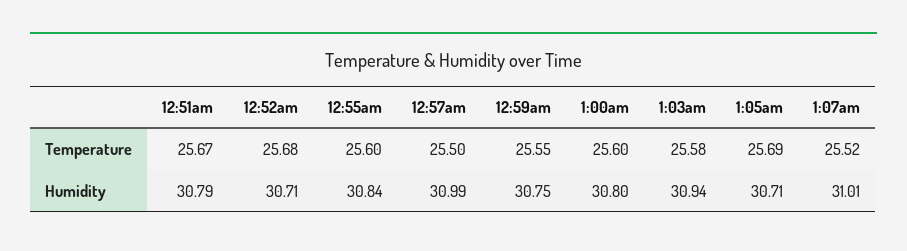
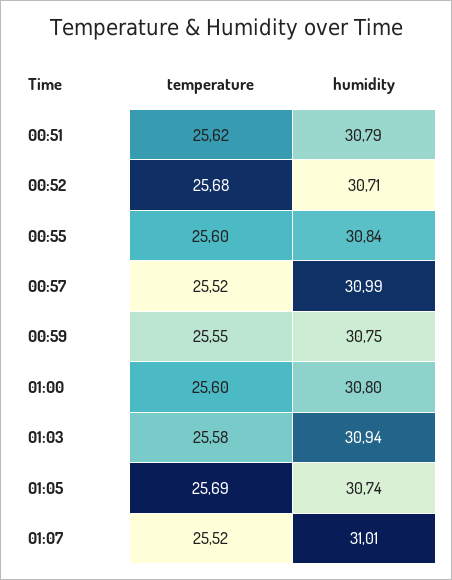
12:51am, Temperature: 25.67 -> 25.62
12:57am, Temperature: 25.5 -> 25.52
1:05am, Humidity: 30.71 -> 30.74

